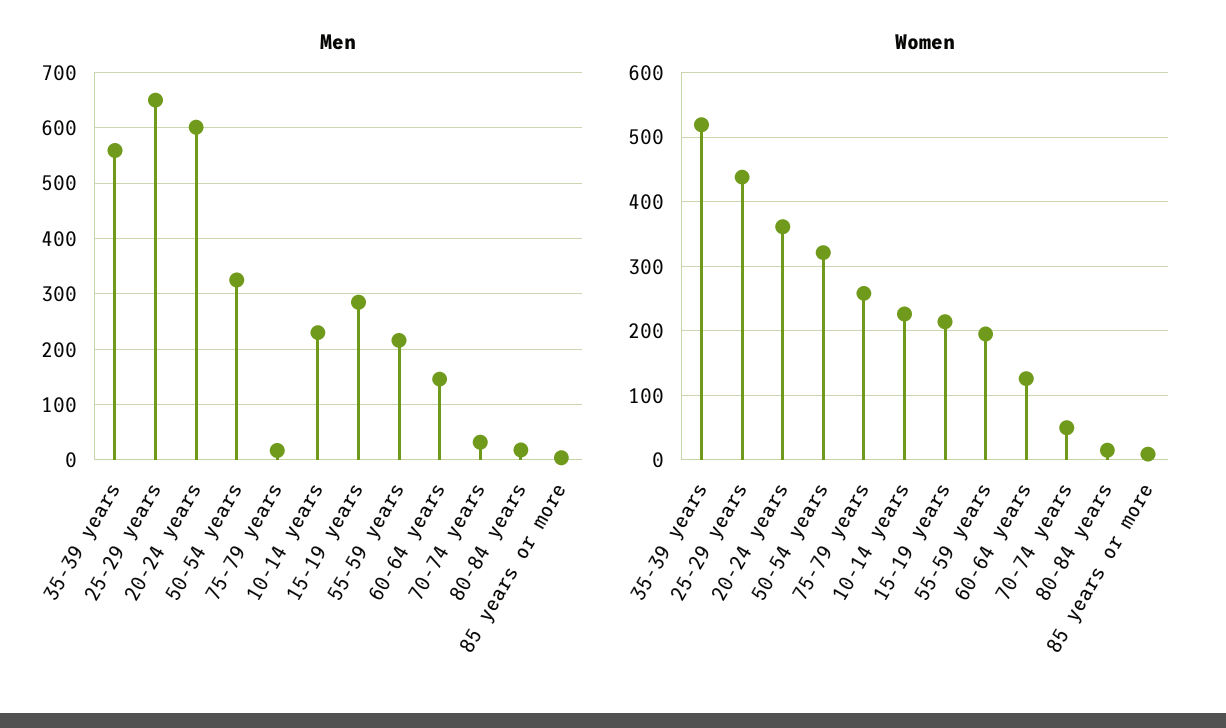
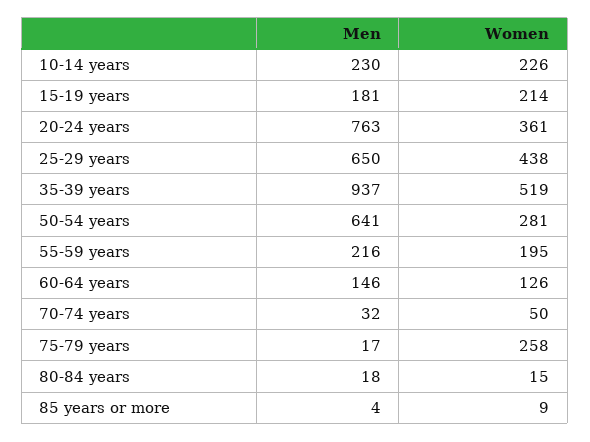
Men, 35-39 years: 560 -> 937
Men, 20-24 years: 600 -> 763
Men, 50-54 years: 320 -> 641
Men, 15-19 years: 280 -> 181
Women, 50-54 years: 320 -> 281

